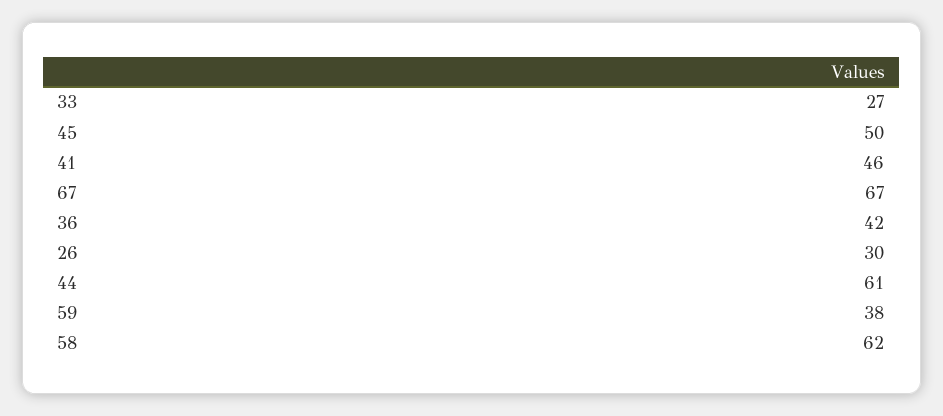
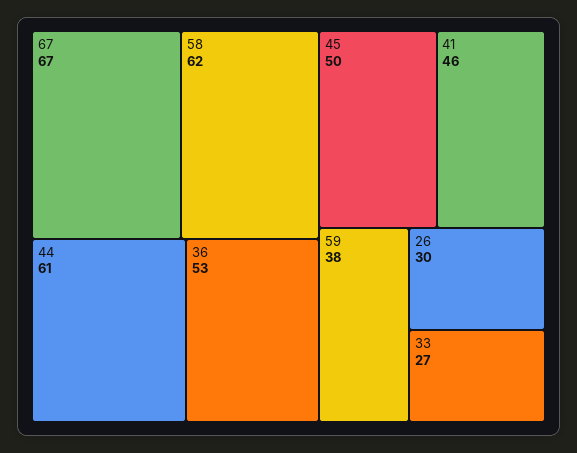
36: 42 -> 53

